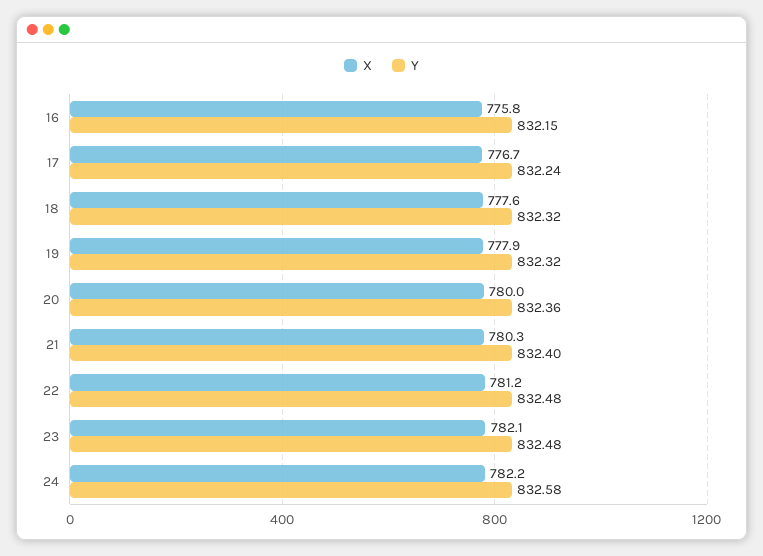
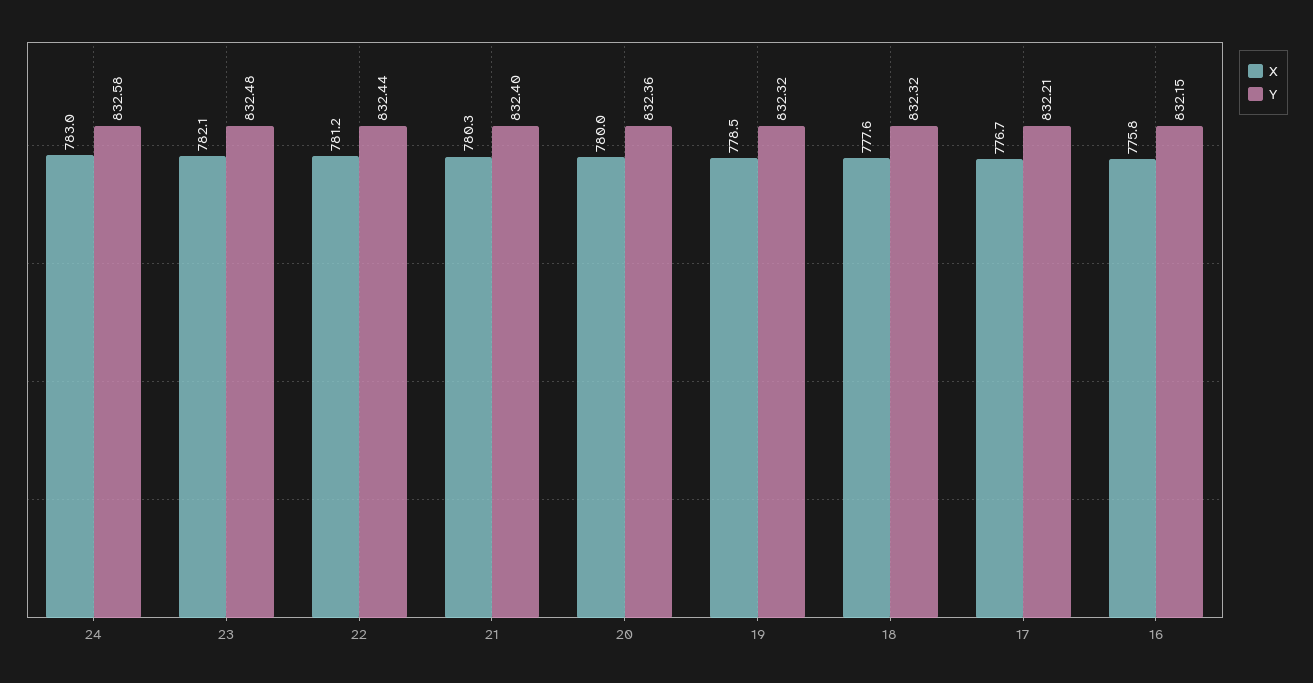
Y, 17: 832.24 -> 832.21
X, 19: 777.9 -> 778.5
Y, 22: 832.48 -> 832.44
X, 24: 782.2 -> 783

